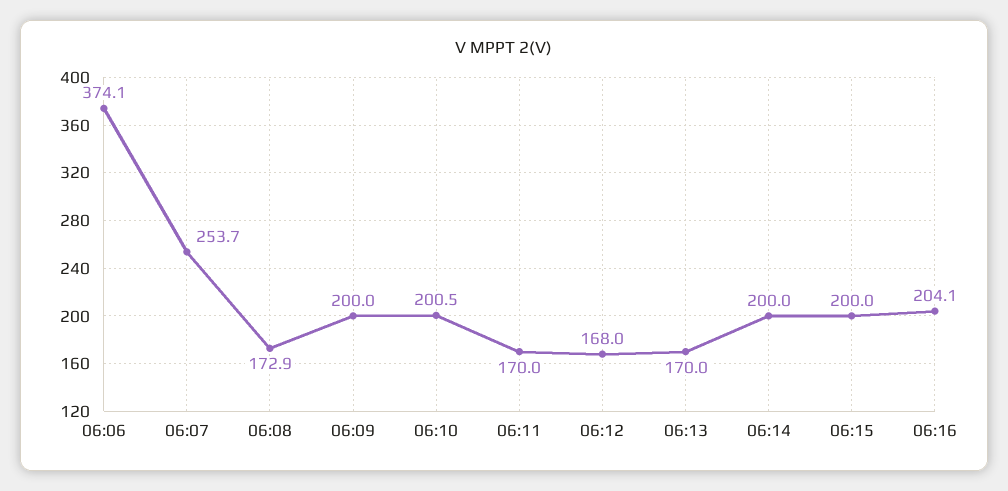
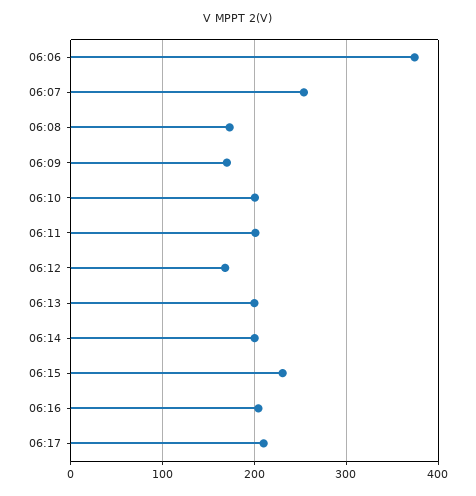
06:09: 200 -> 170
06:11: 170 -> 200
06:13: 170 -> 200
06:15: 200 -> 230
06:17: none -> 210

